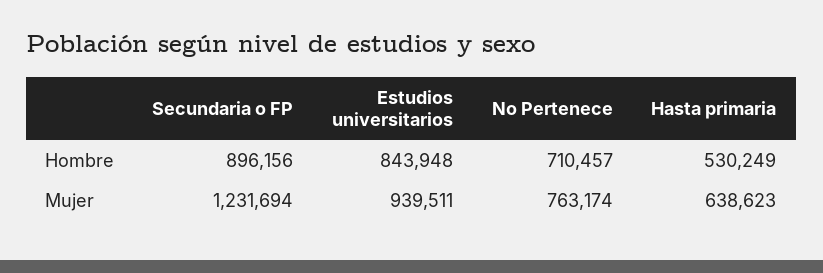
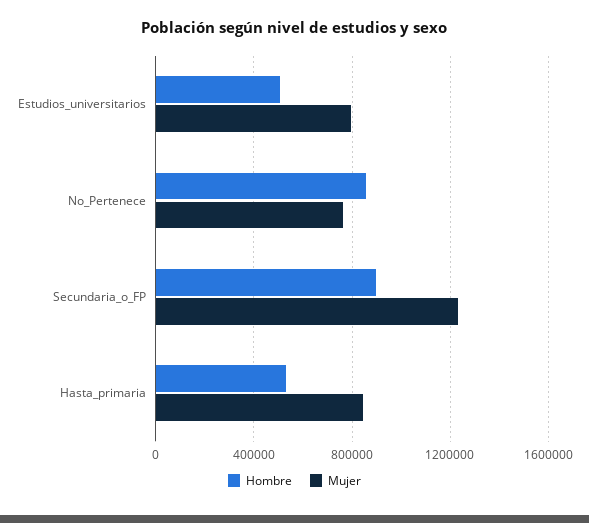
Hombre, Estudios universitarios: 843948 -> 500000
Hombre, No Pertenece: 710457 -> 850000
Mujer, Estudios universitarios: 939511 -> 800000
Mujer, Hasta primaria: 638623 -> 850000

